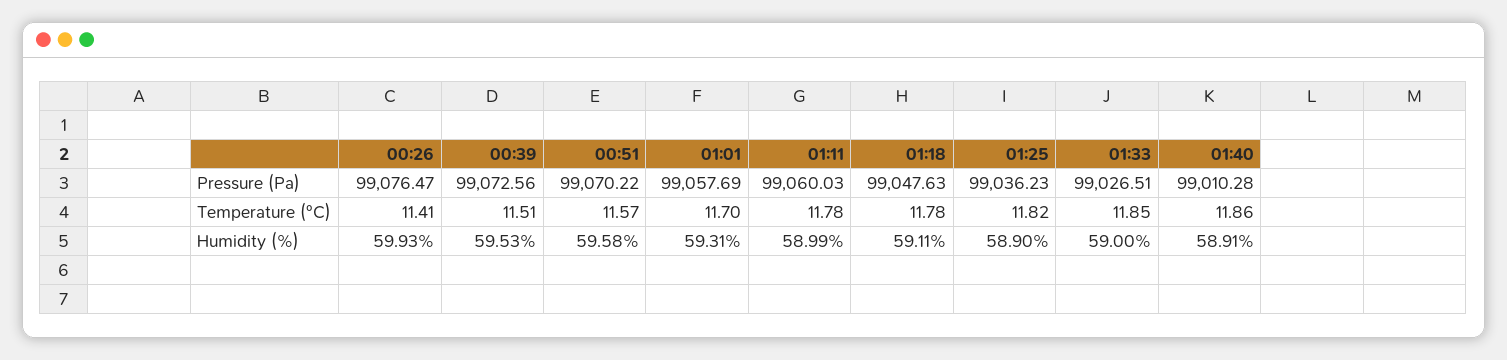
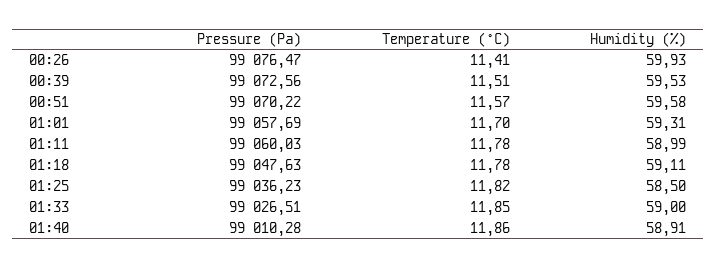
01:25, Humidity (%): 58.9 -> 58.5

